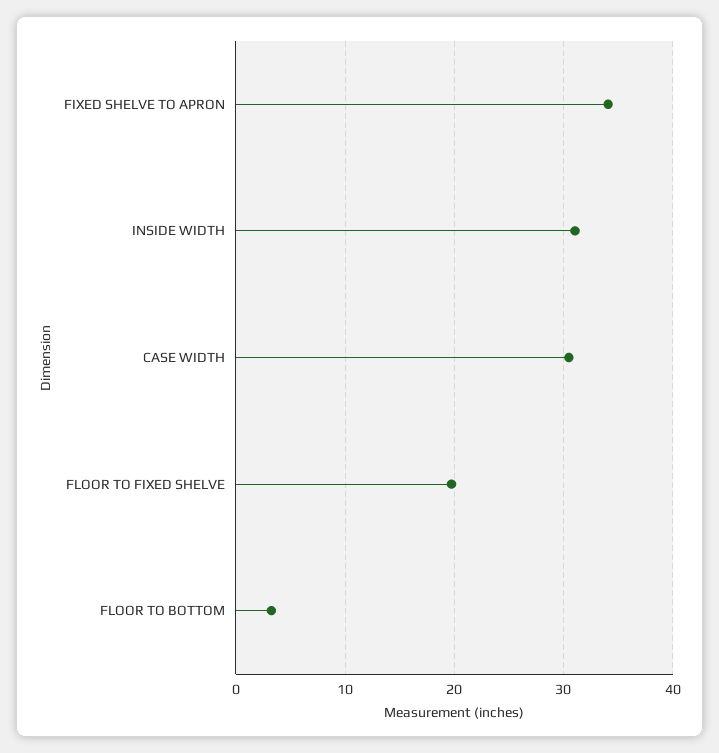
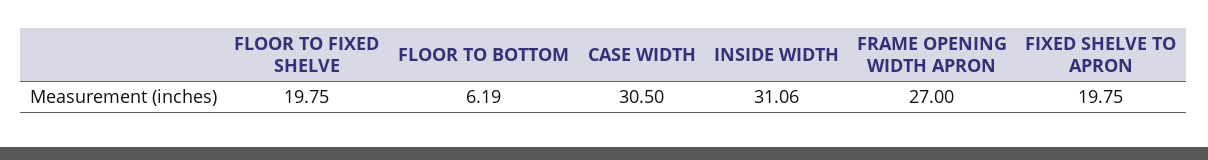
FIXED SHELVE TO APRON: 34 -> 19.75
FLOOR TO BOTTOM: 3 -> 6.19
FRAME OPENING WIDTH APRON: none -> 27

